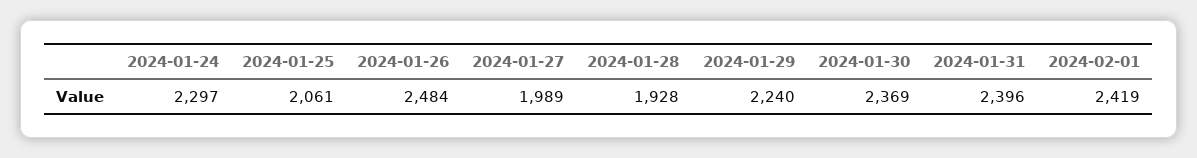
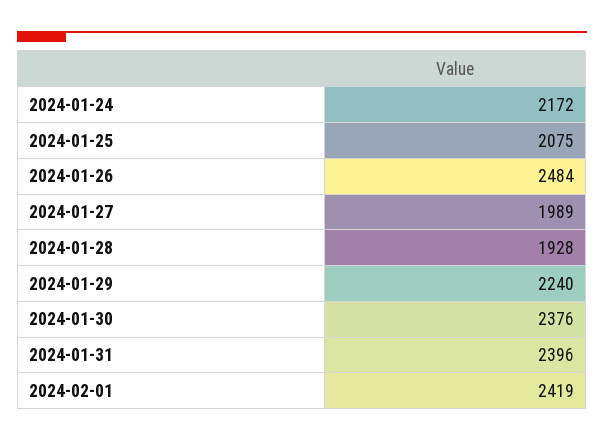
2024-01-24: 2297 -> 2172
2024-01-25: 2061 -> 2075
2024-01-30: 2369 -> 2376

